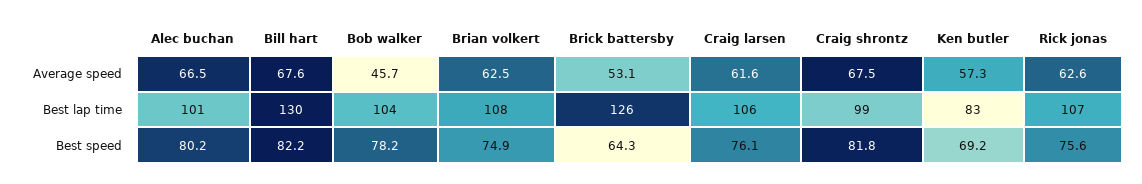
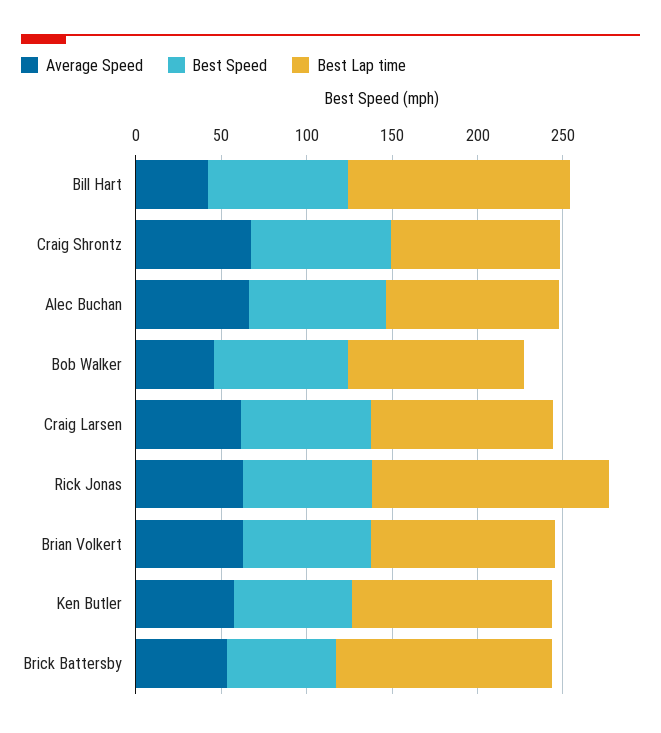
Average speed, Bill hart: 67.6 -> 40
Best lap time, Ken butler: 83 -> 120
Best lap time, Rick jonas: 107 -> 140

